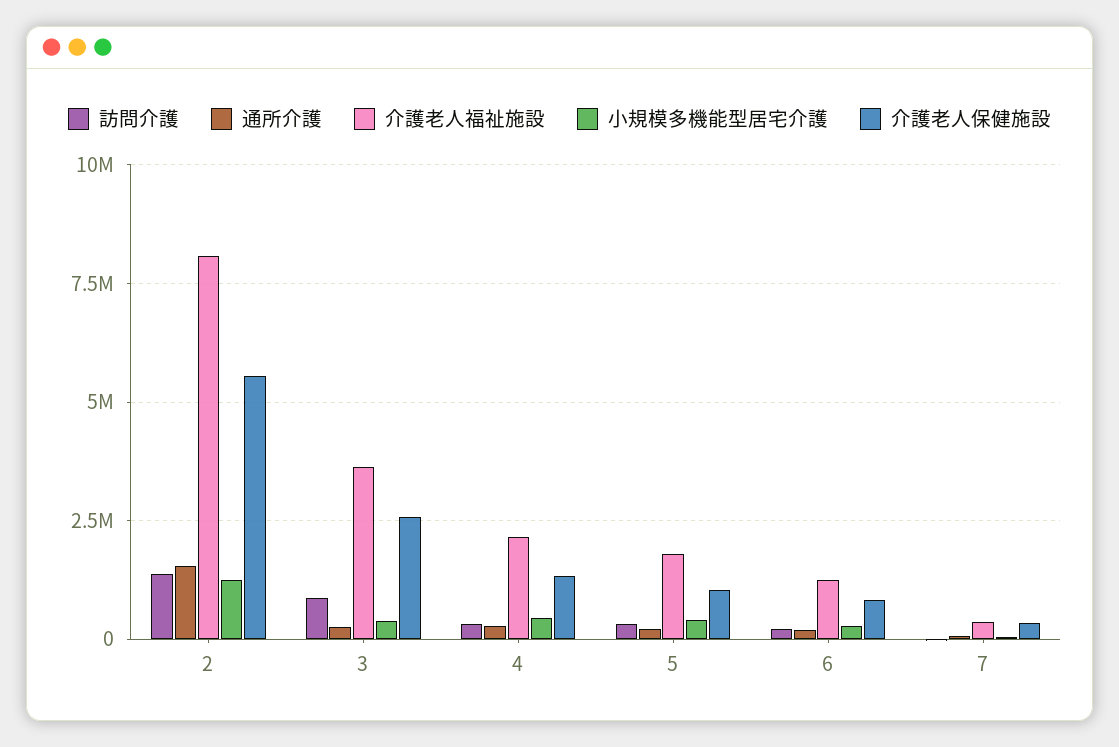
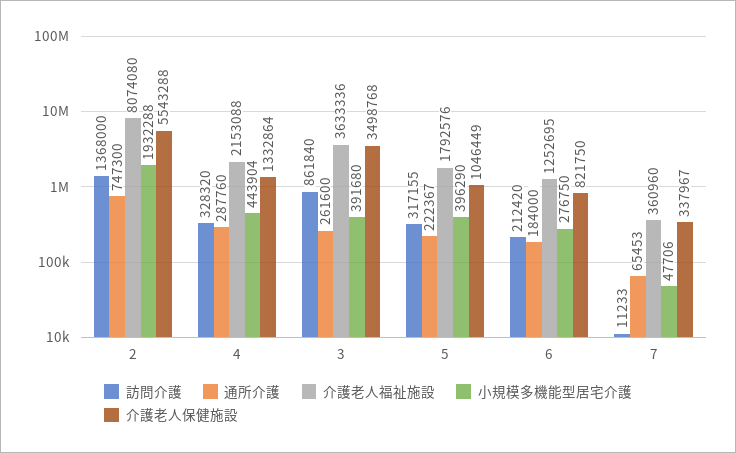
通所介護, 2: 1500000 -> 747300
小規模多機能型居宅介護, 2: 1250000 -> 1932288
介護老人保健施設, 3: 2500000 -> 3498768

